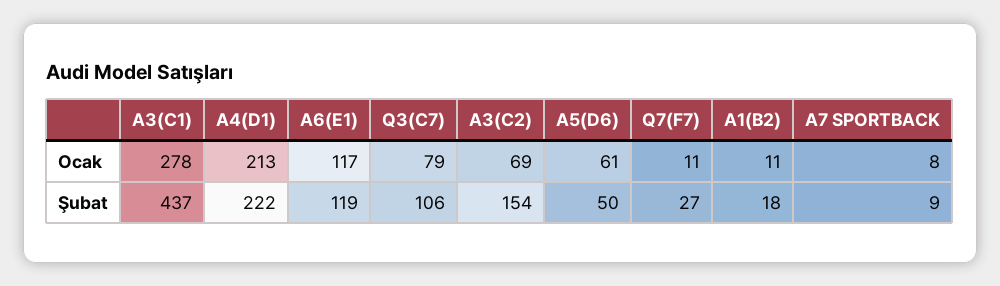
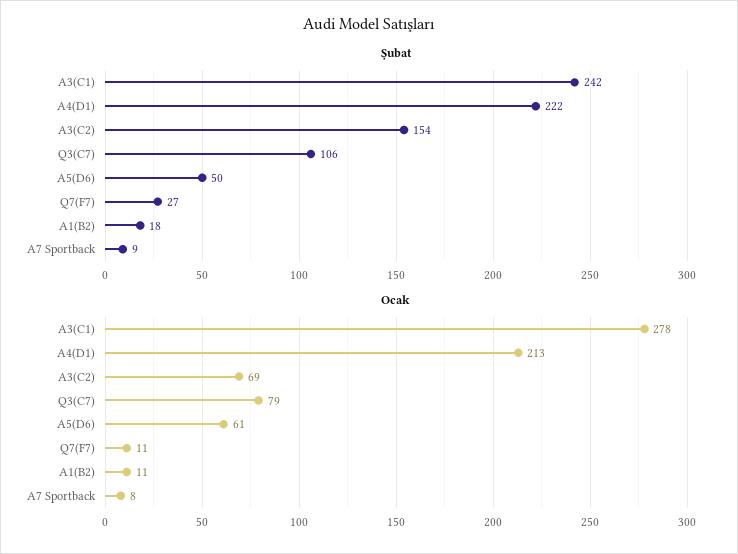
Ocak, A6(E1): 117 -> none
Şubat, A3(C1): 437 -> 242
Şubat, A6(E1): 119 -> none

